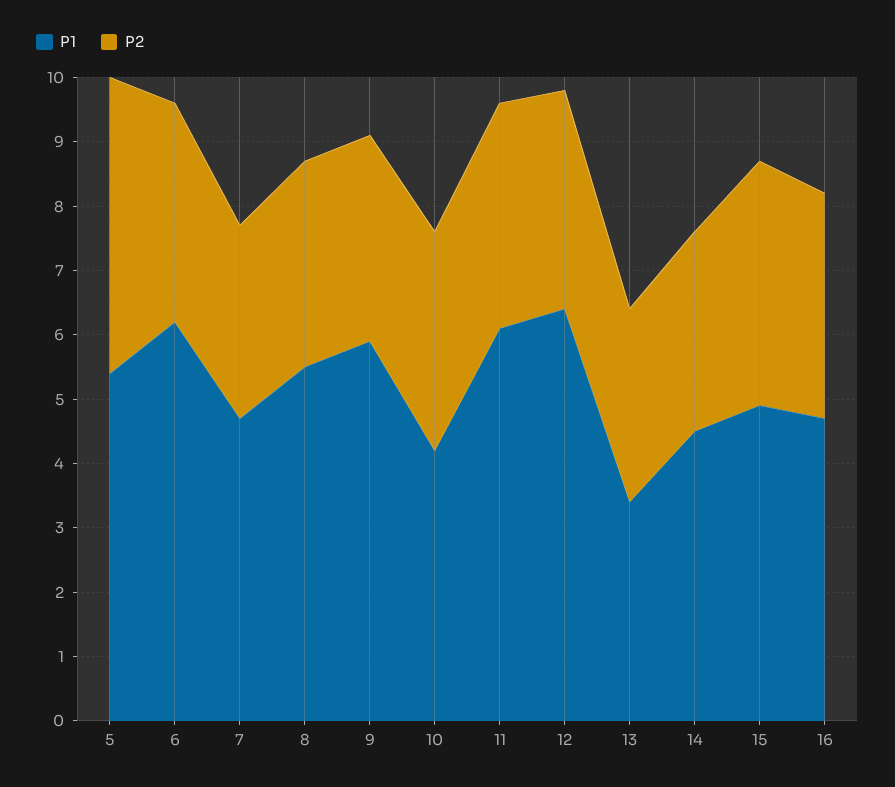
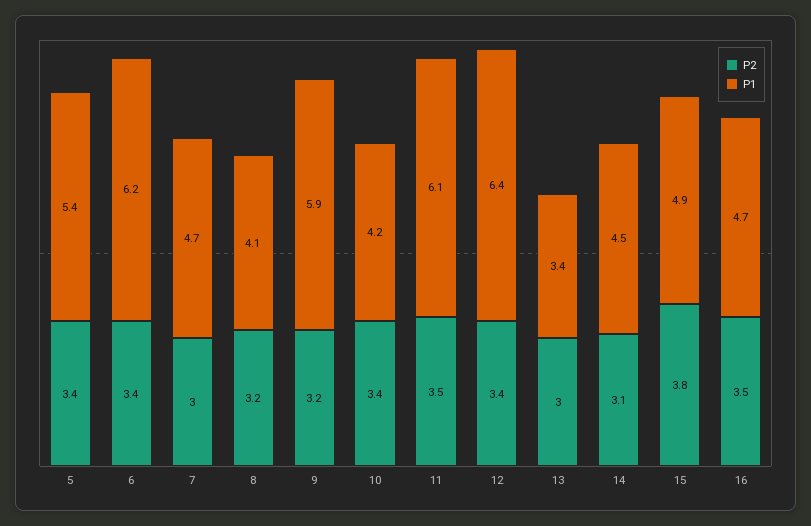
P2, 5: 4.5 -> 3.4
P1, 8: 5.5 -> 4.1

